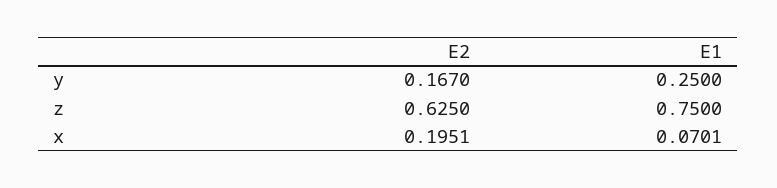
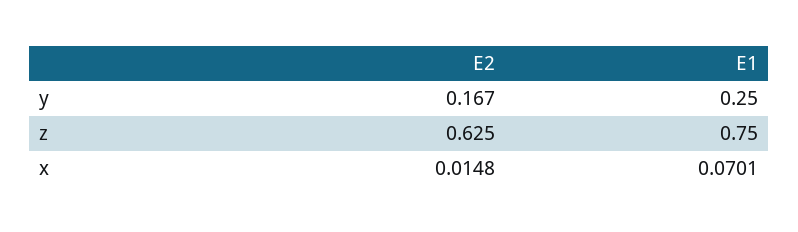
E2, x: 0.1951 -> 0.0148

